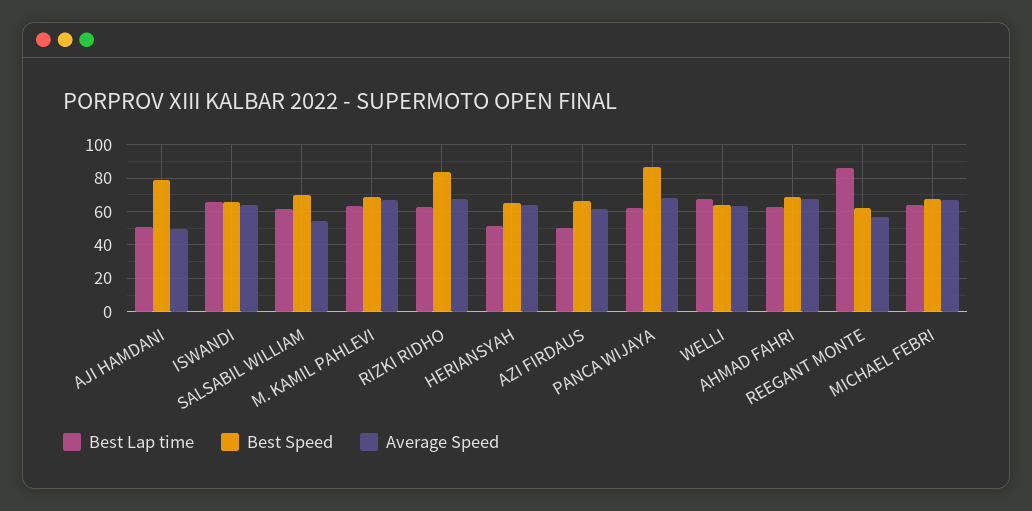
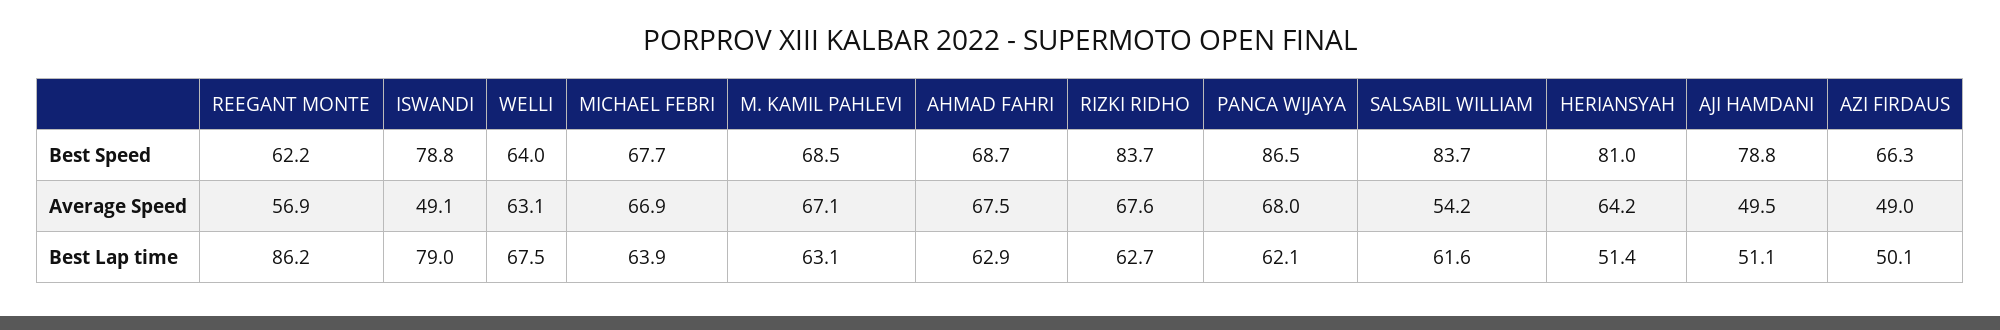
Best Lap time, ISWANDI: 65 -> 79
Best Speed, ISWANDI: 65 -> 78.8
Average Speed, ISWANDI: 65 -> 49.1
Best Speed, SALSABIL WILLIAM: 70 -> 83.7
Best Speed, HERIANSYAH: 65 -> 81
Average Speed, AZI FIRDAUS: 60 -> 49

